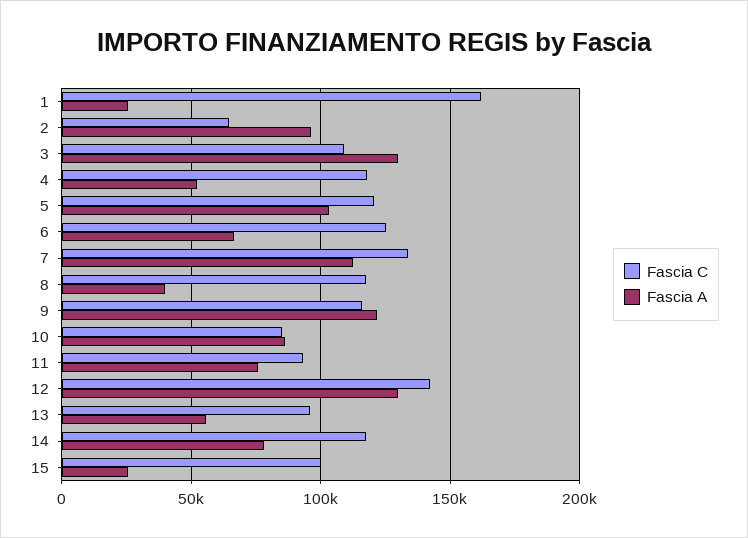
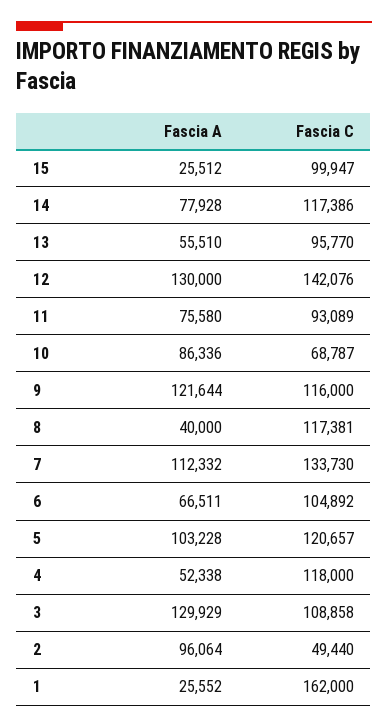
Fascia C, 2: 65000 -> 49440
Fascia C, 6: 125000 -> 104892
Fascia C, 10: 85000 -> 68787

